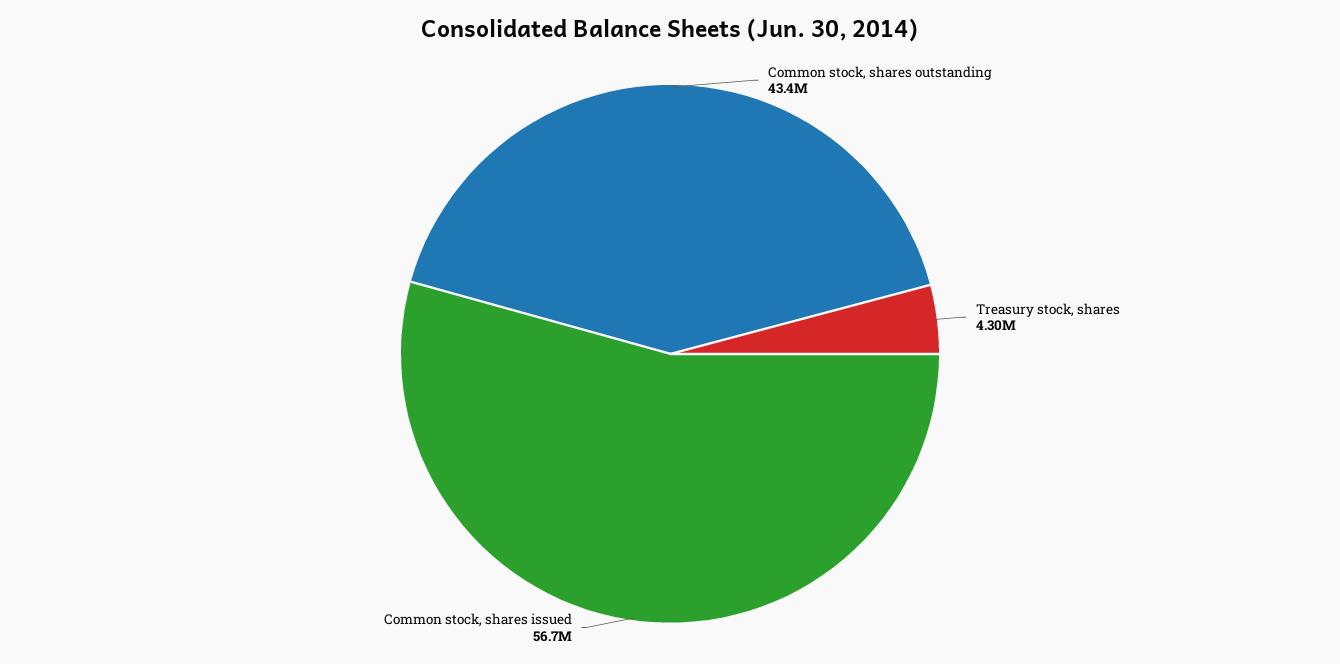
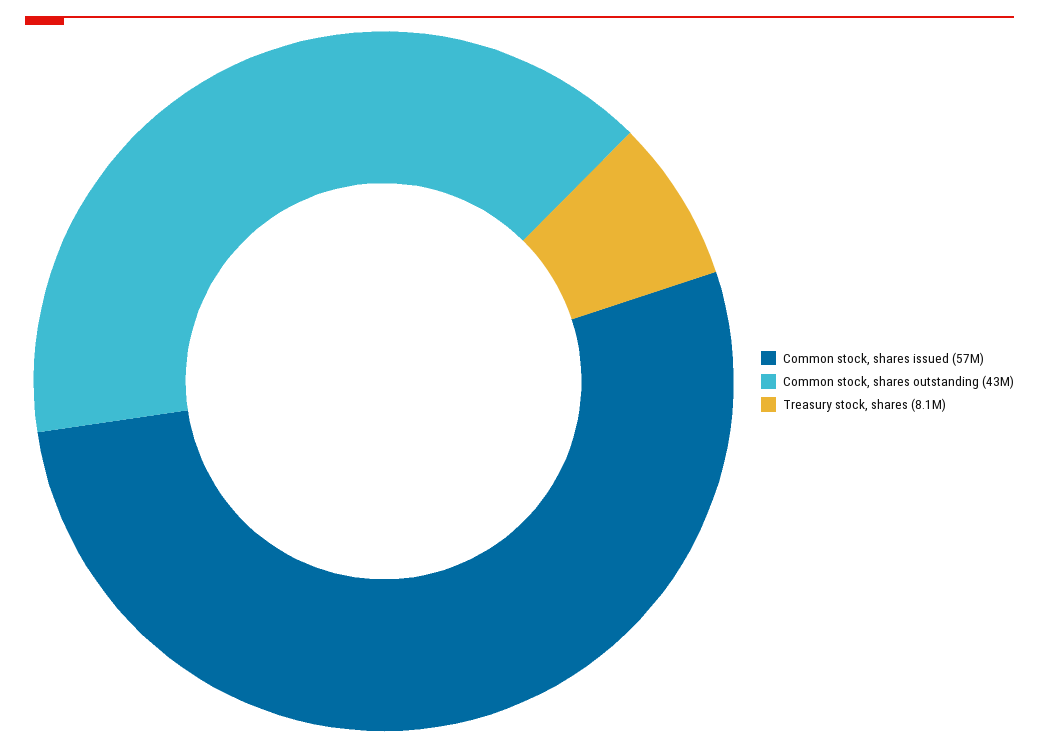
Treasury stock, shares: 4300000 -> 8100000

